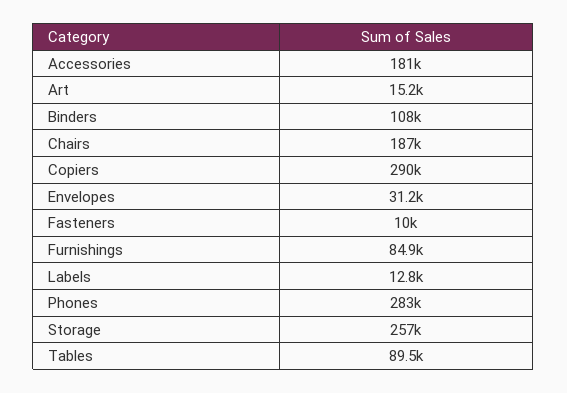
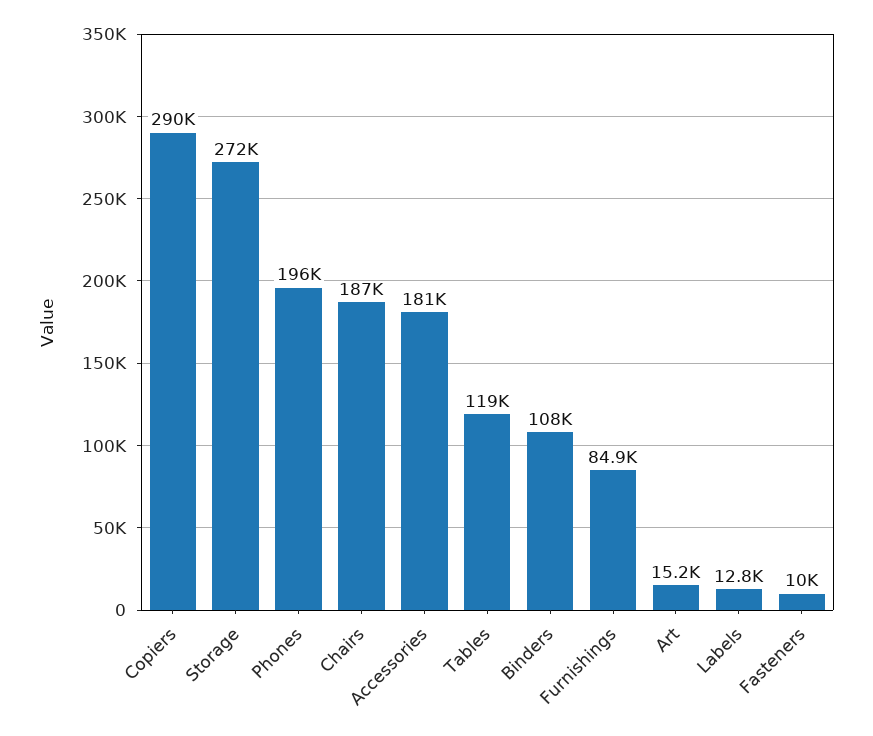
Envelopes: 31200 -> none
Phones: 283000 -> 196000
Storage: 257000 -> 272000
Tables: 89500 -> 119000

